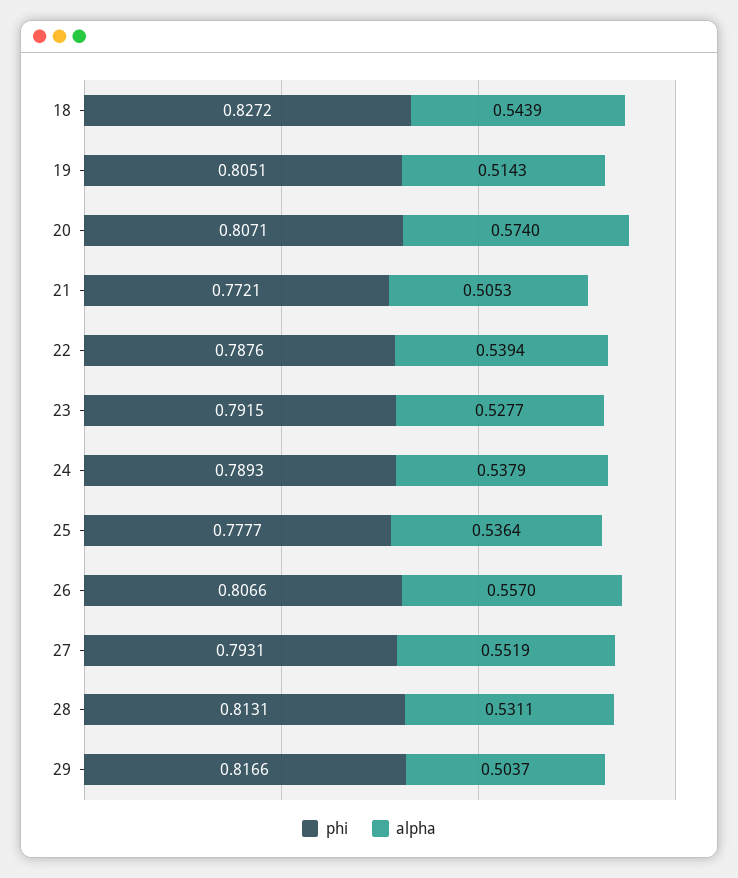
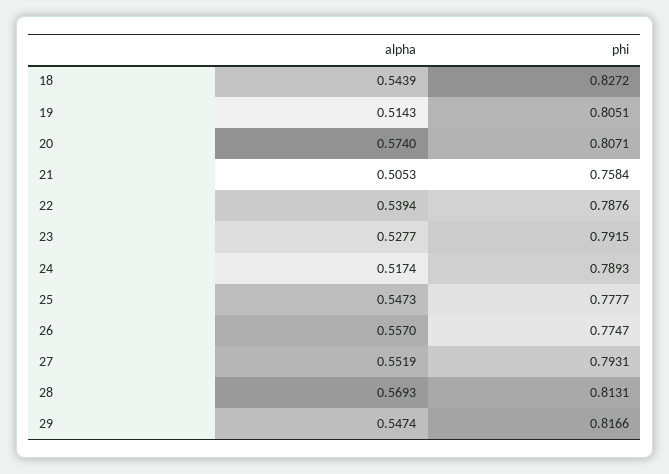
phi, 21: 0.7721 -> 0.7584
alpha, 24: 0.5379 -> 0.5174
alpha, 25: 0.5364 -> 0.5473
phi, 26: 0.8066 -> 0.7747
alpha, 28: 0.5311 -> 0.5693
alpha, 29: 0.5037 -> 0.5474

